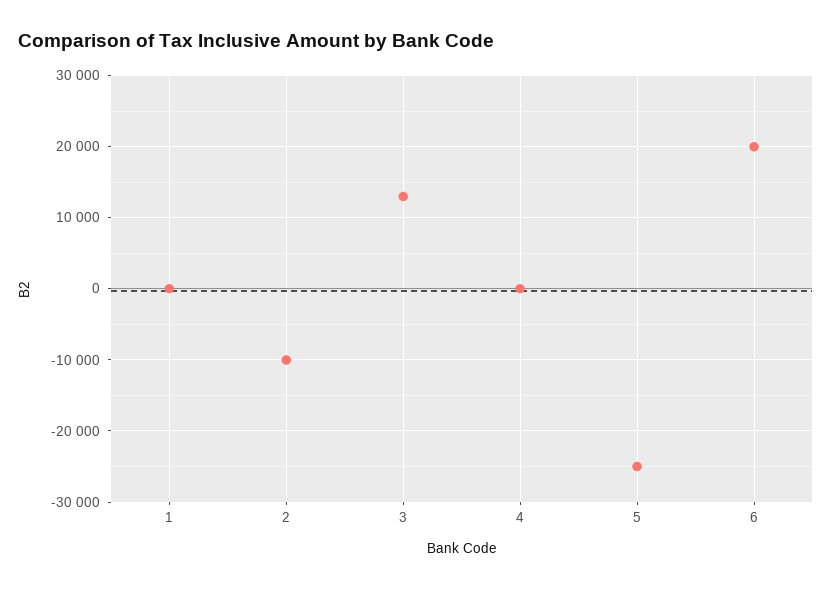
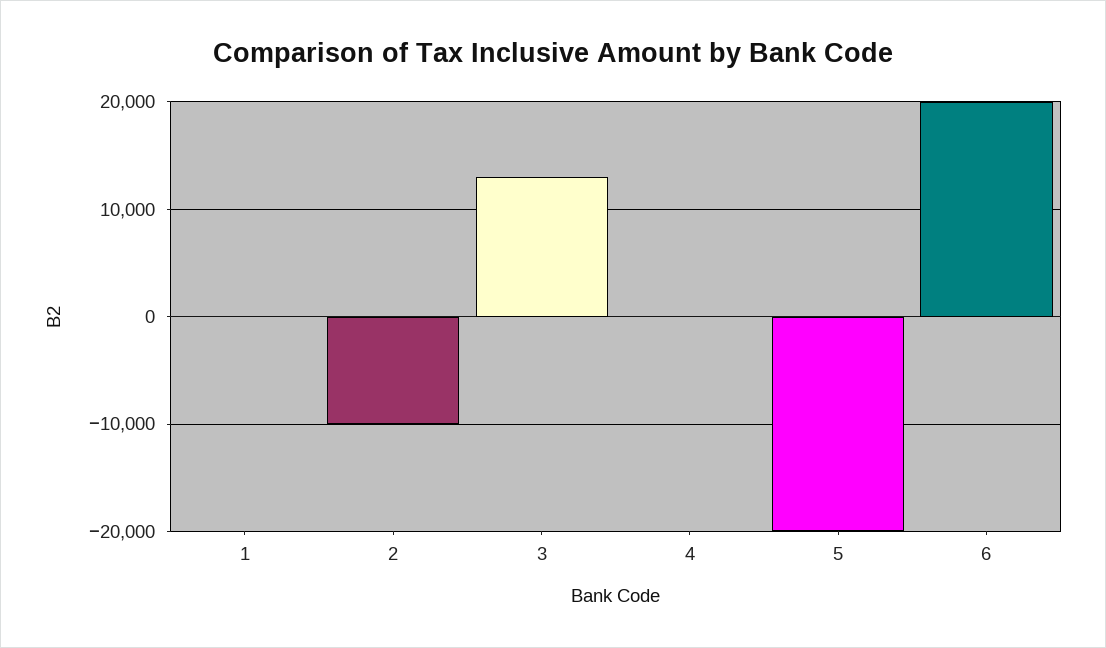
5: -25000 -> -20000

